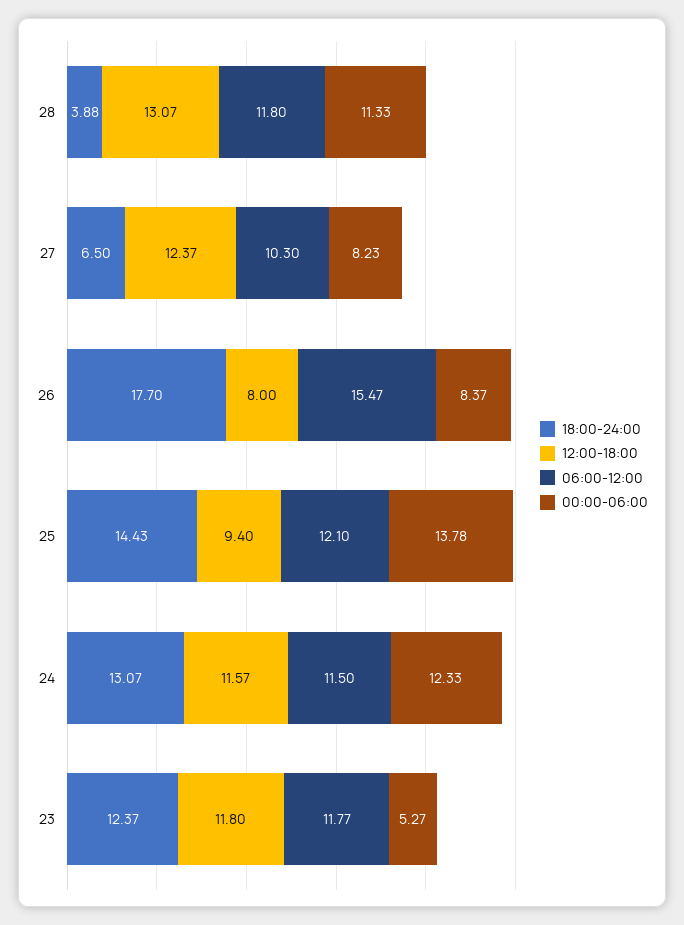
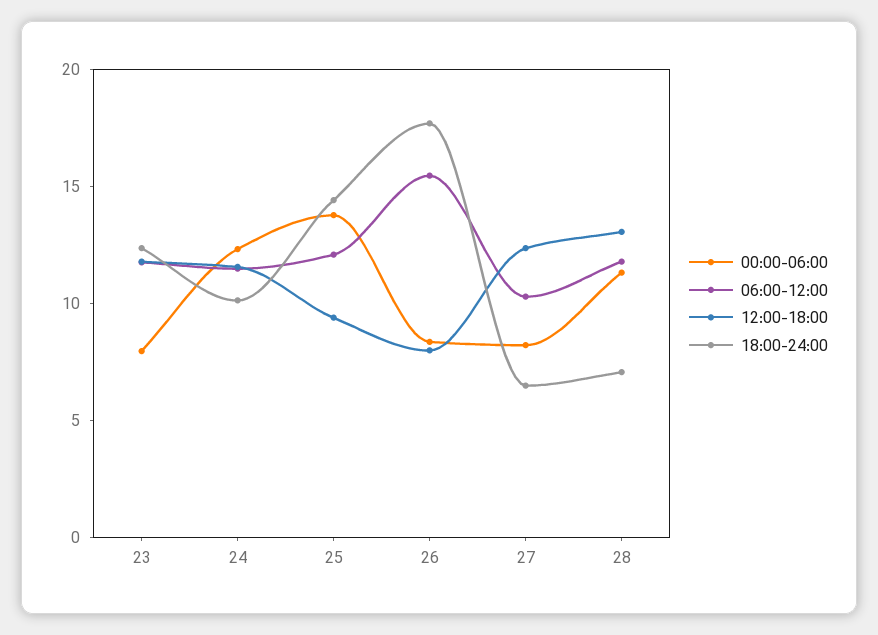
18:00-24:00, 28: 3.88 -> 7
18:00-24:00, 24: 13.07 -> 10
00:00-06:00, 23: 5.27 -> 8

